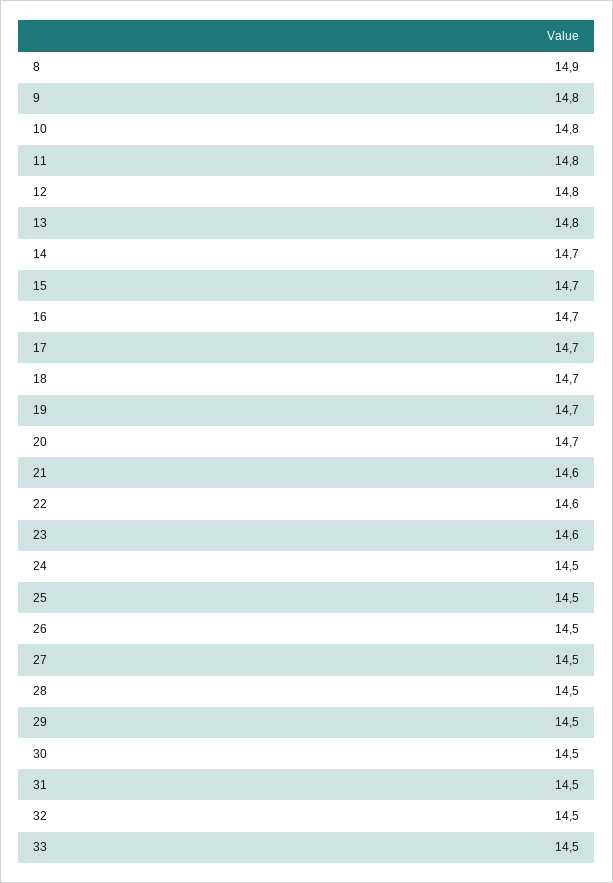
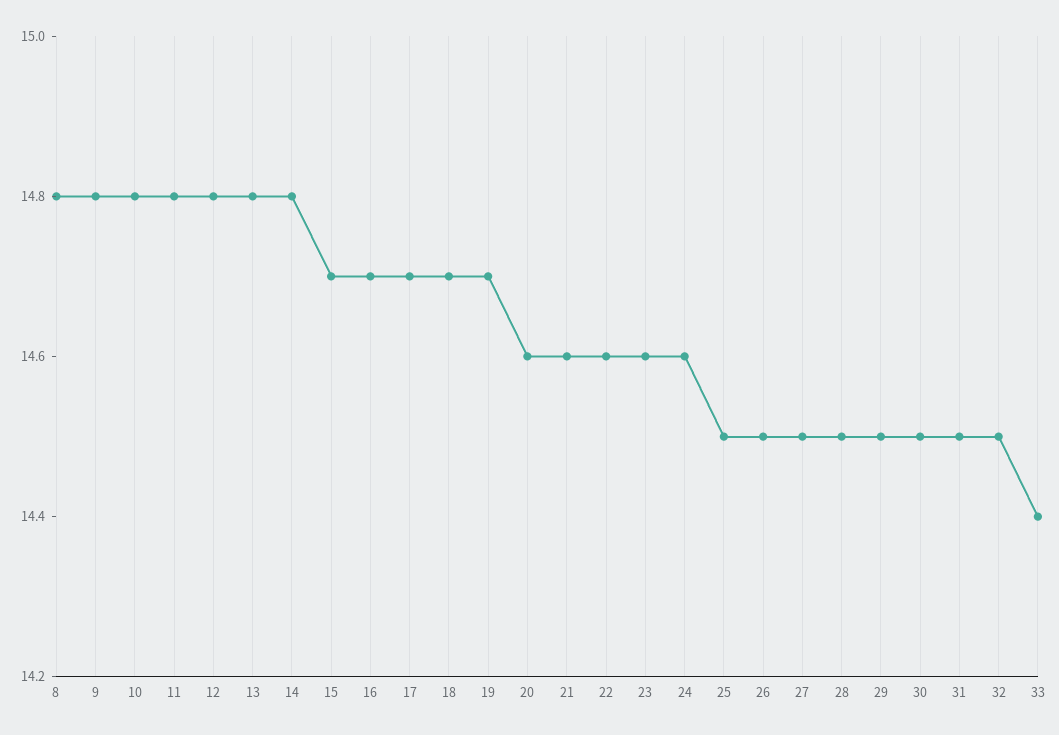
8: 14.9 -> 14.8
14: 14.7 -> 14.8
20: 14.7 -> 14.6
24: 14.5 -> 14.6
33: 14.5 -> 14.4

